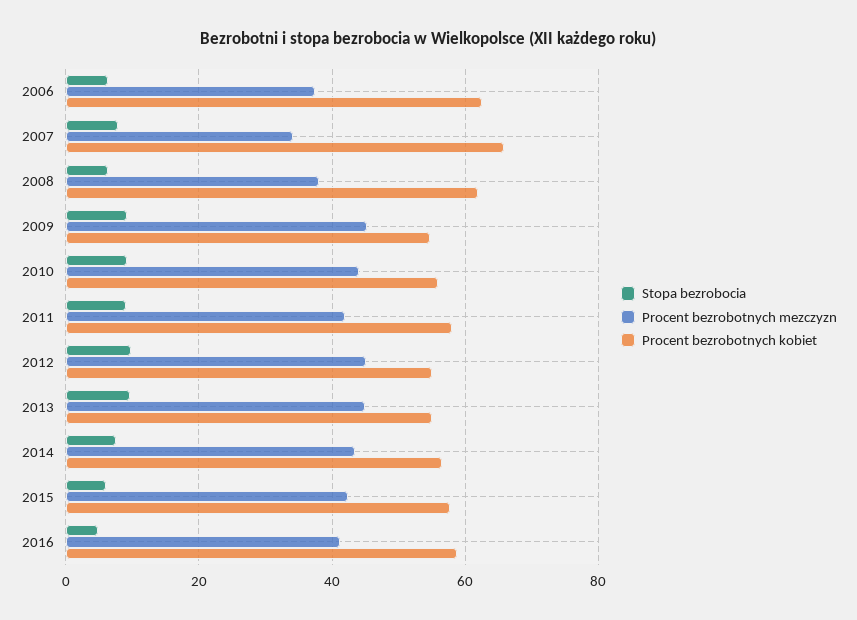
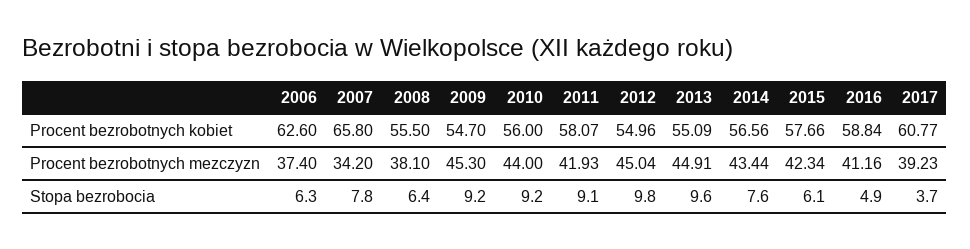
Procent bezrobotnych kobiet, 2008: 62 -> 55.5
Procent bezrobotnych kobiet, 2017: none -> 60.77
Procent bezrobotnych mezczyzn, 2017: none -> 39.23
Stopa bezrobocia, 2017: none -> 3.7

